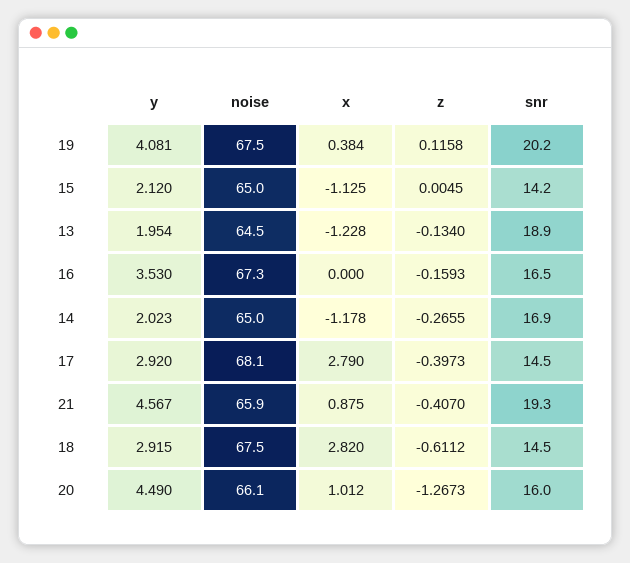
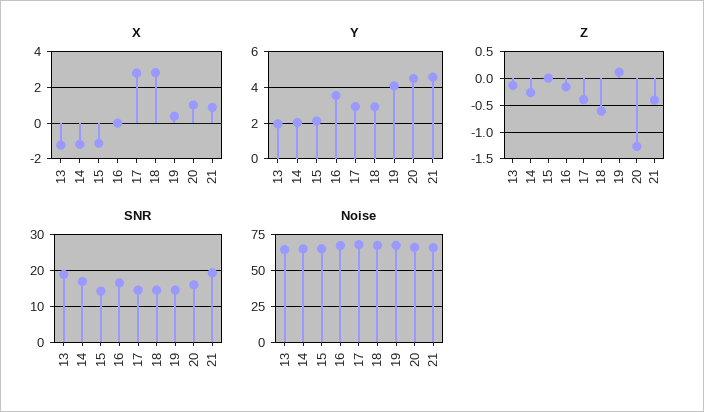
snr, 19: 20.2 -> 14

